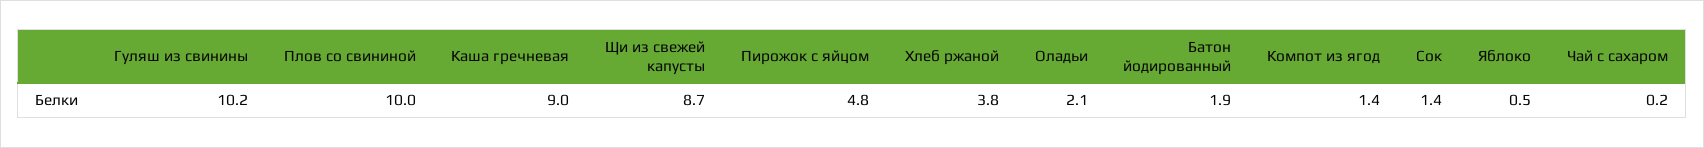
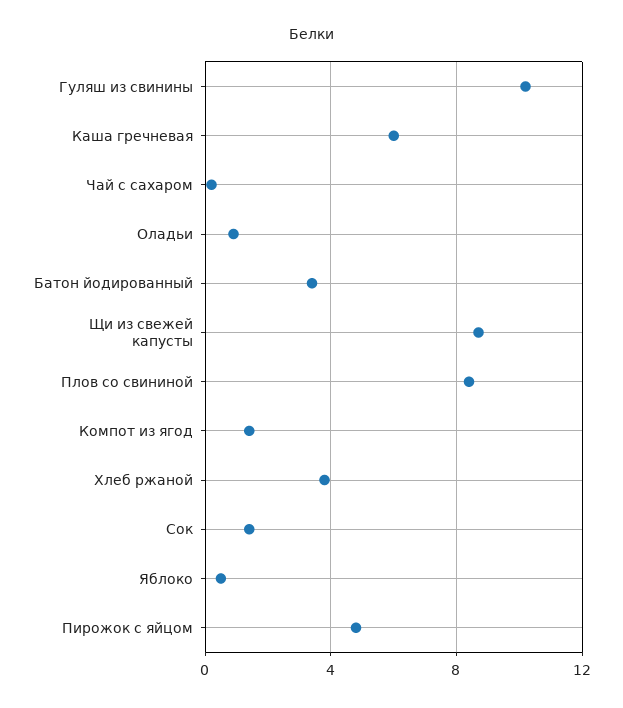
Плов со свининой: 10 -> 8.5
Каша гречневая: 9 -> 6
Оладьи: 2.1 -> 1
Батон йодированный: 1.9 -> 3.5

